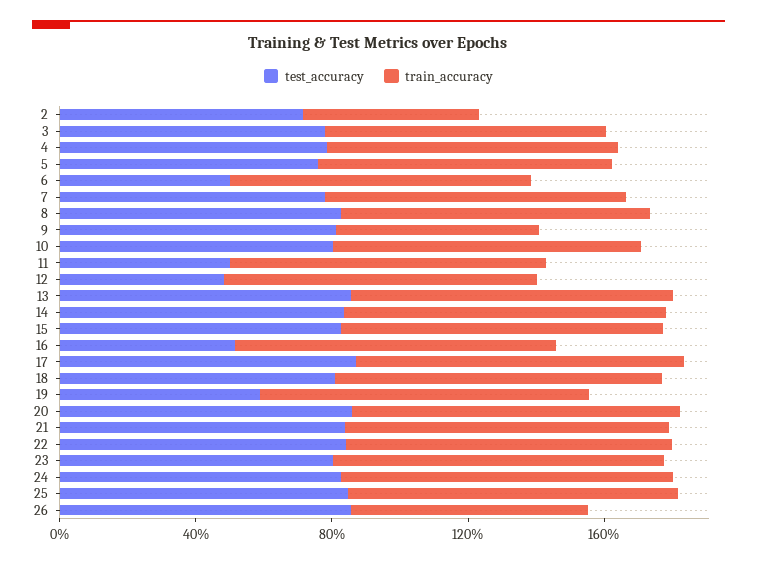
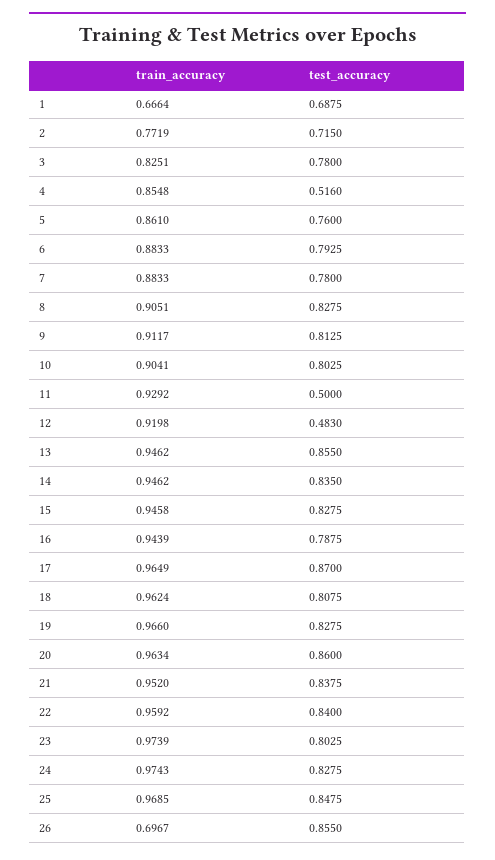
train_accuracy, 2: 0.5 -> 0.7719
test_accuracy, 4: 0.8 -> 0.516
test_accuracy, 6: 0.5 -> 0.7925
train_accuracy, 9: 0.6 -> 0.9117
test_accuracy, 16: 0.5 -> 0.7875
test_accuracy, 19: 0.6 -> 0.8275
train_accuracy, 1: none -> 0.6664
test_accuracy, 1: none -> 0.6875

